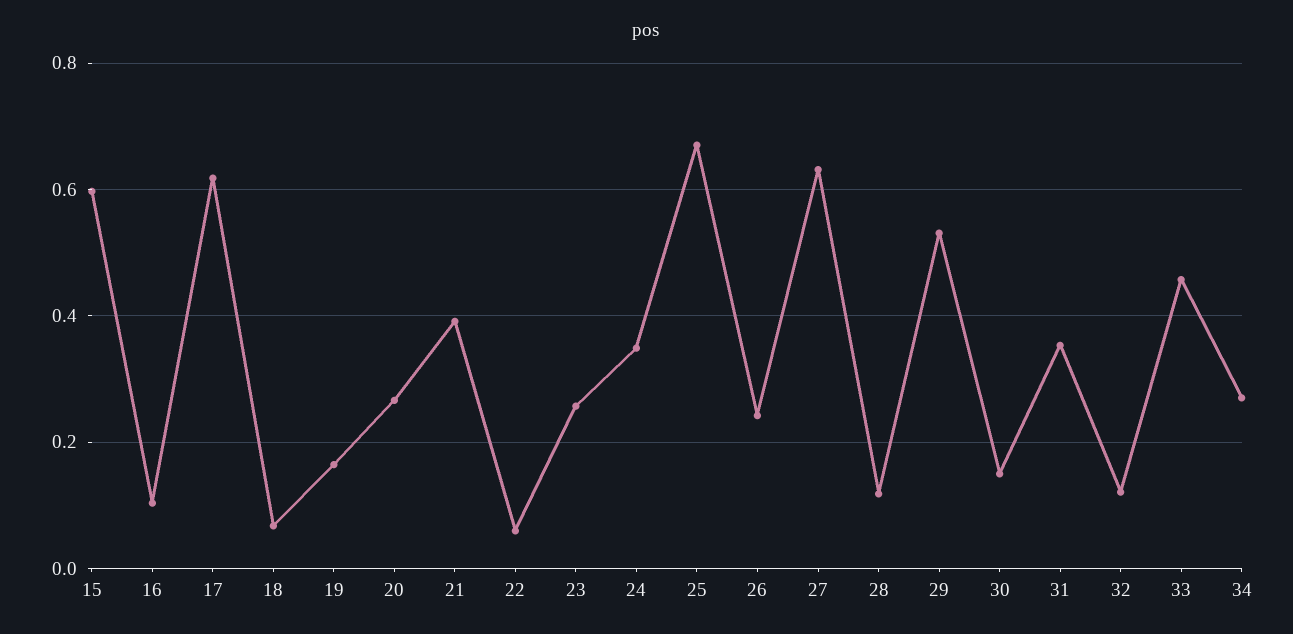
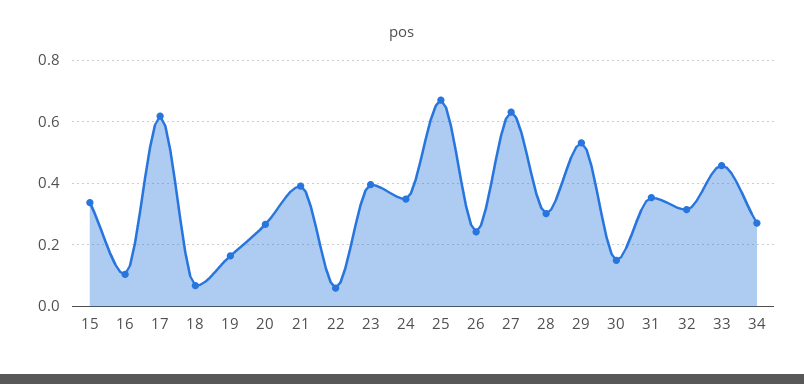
15: 0.6 -> 0.34
23: 0.26 -> 0.4
28: 0.12 -> 0.3
32: 0.12 -> 0.32

